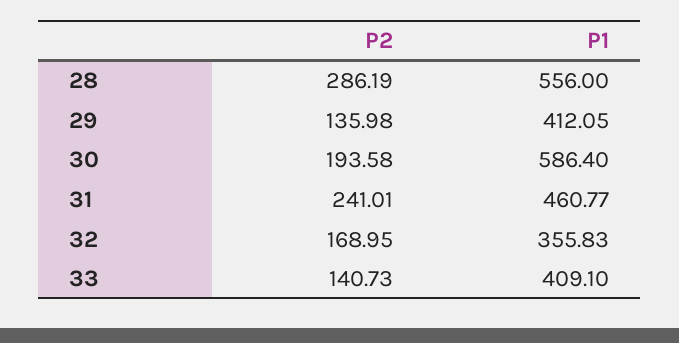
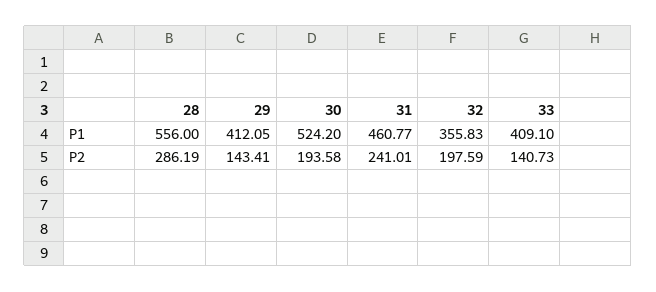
P2, 29: 135.98 -> 143.41
P1, 30: 586.4 -> 524.2
P2, 32: 168.95 -> 197.59

